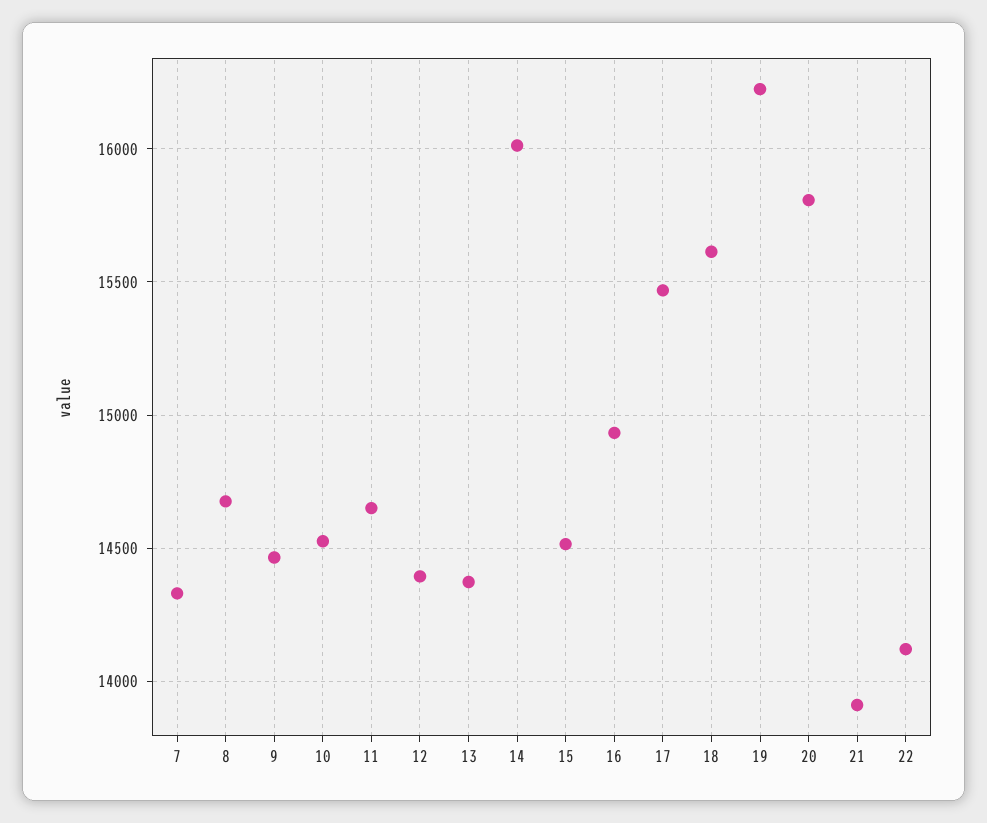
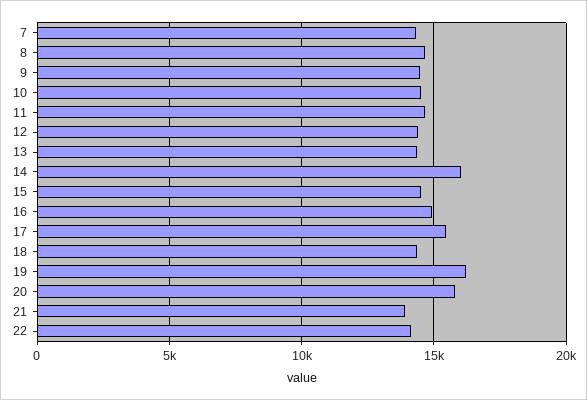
18: 15600 -> 14500

